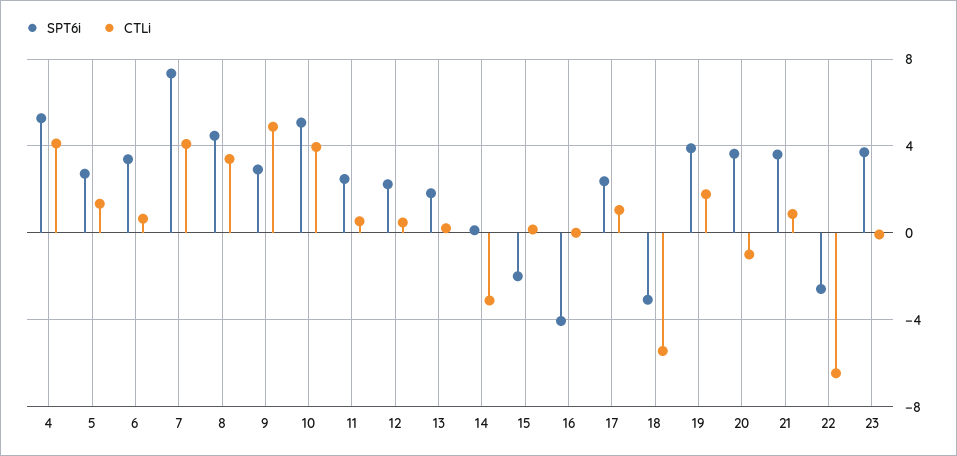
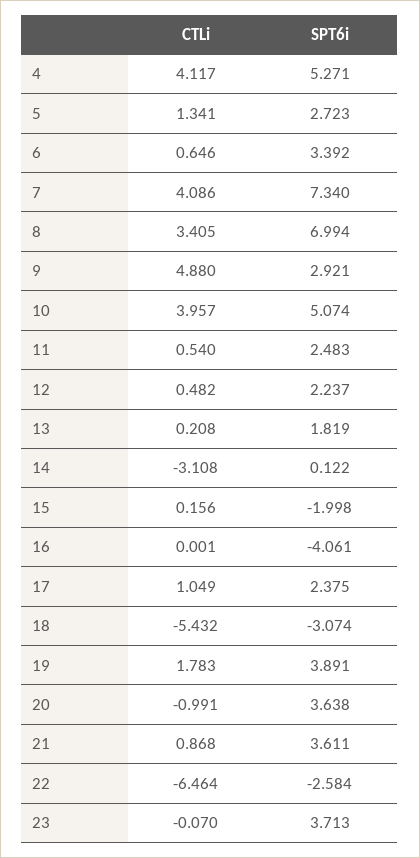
SPT6i, 8: 4.5 -> 6.994

